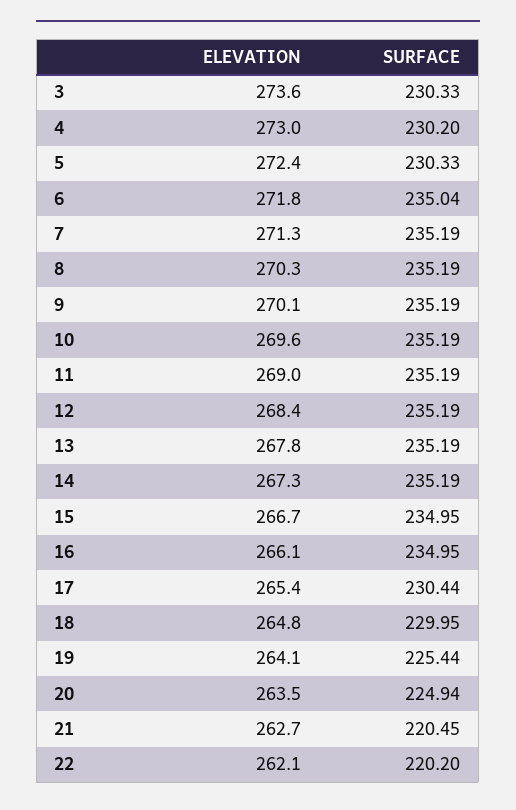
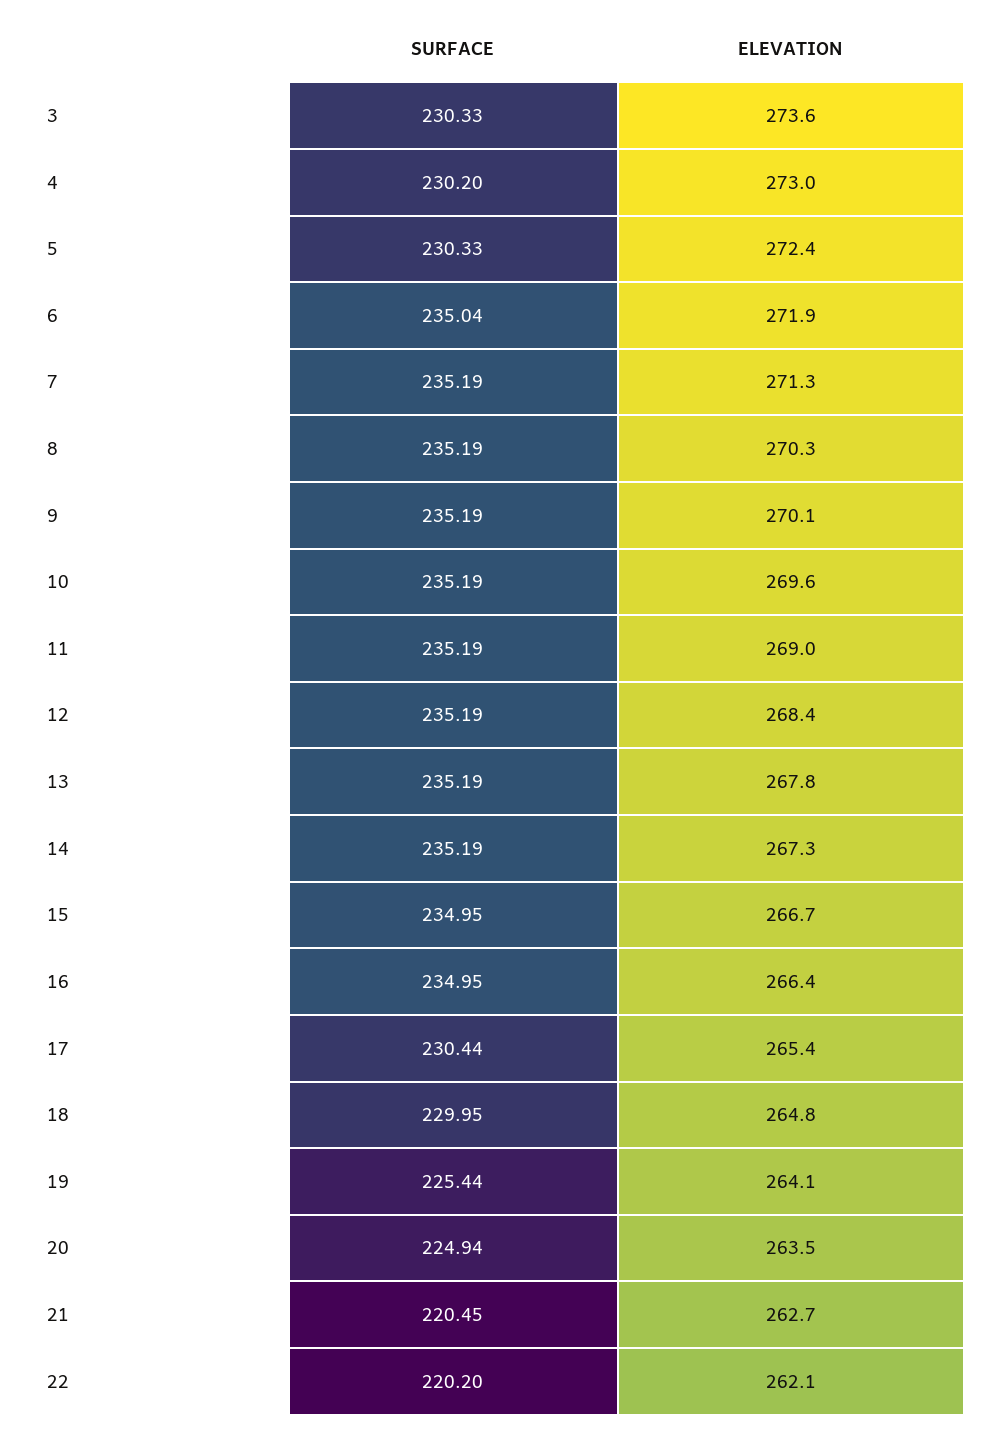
ELEVATION, 6: 271.8 -> 271.9
ELEVATION, 16: 266.1 -> 266.4

